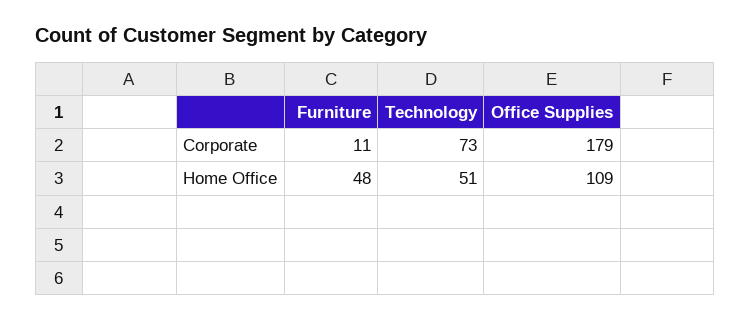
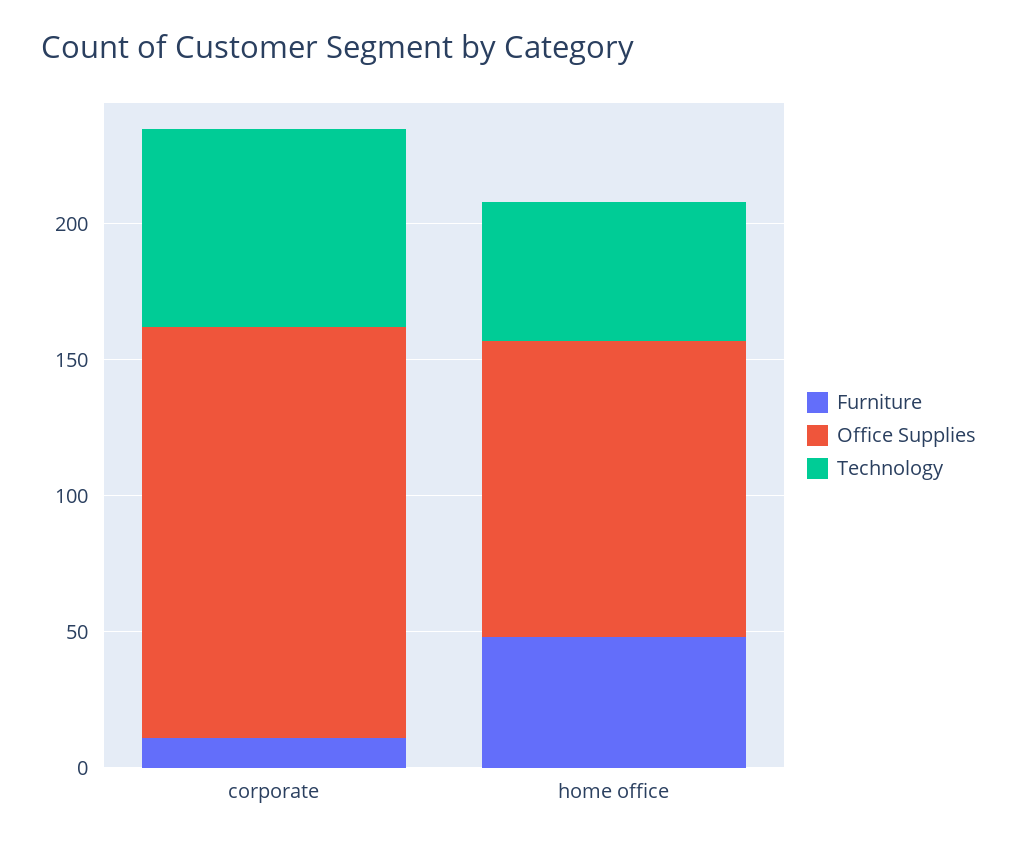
Office Supplies, Corporate: 179 -> 150

